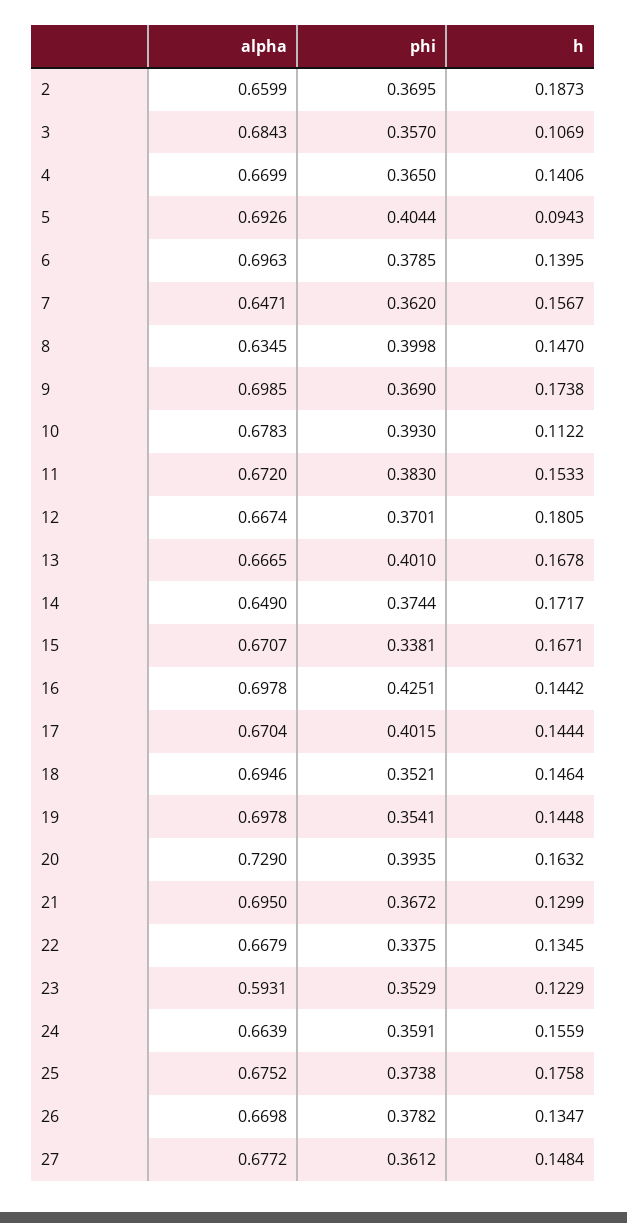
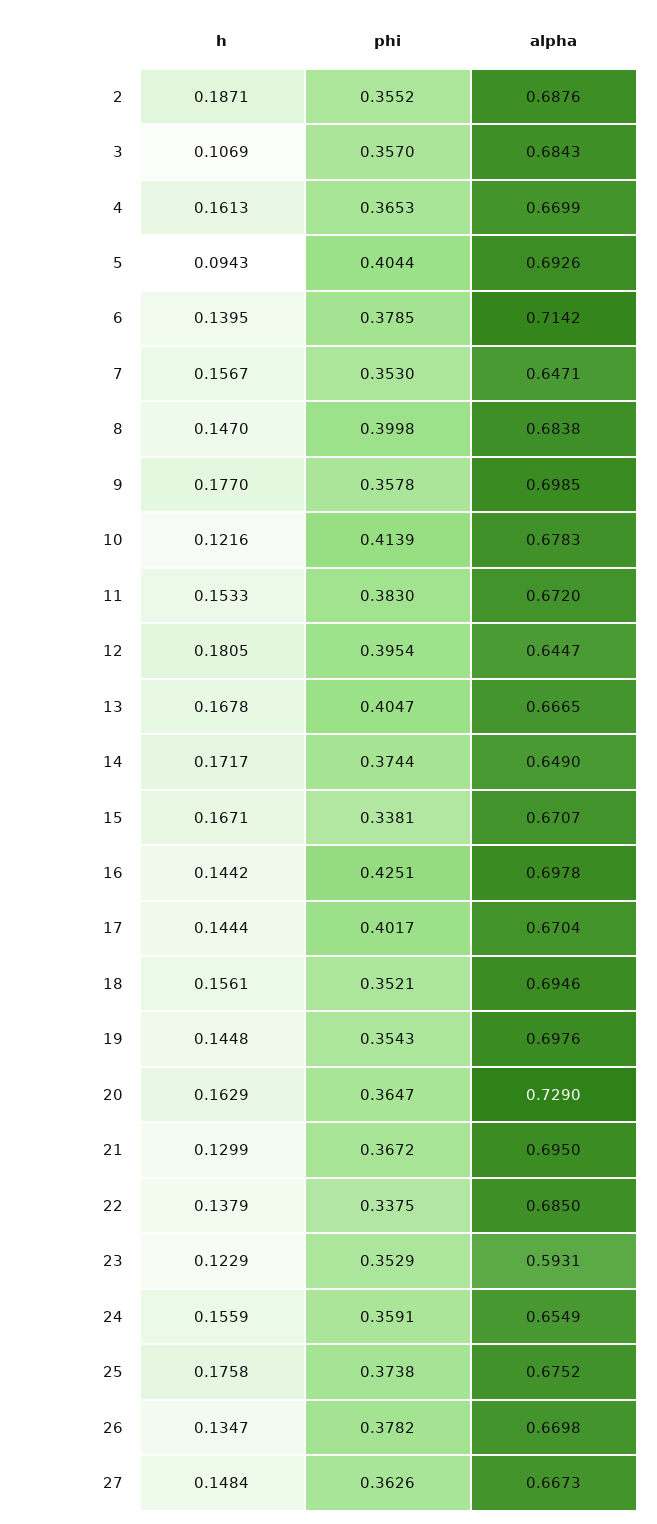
alpha, 2: 0.6599 -> 0.6876
phi, 2: 0.3695 -> 0.3552
h, 2: 0.1873 -> 0.1871
phi, 4: 0.365 -> 0.3653
h, 4: 0.1406 -> 0.1613
alpha, 6: 0.6963 -> 0.7142
phi, 7: 0.362 -> 0.353
alpha, 8: 0.6345 -> 0.6838
phi, 9: 0.369 -> 0.3578
h, 9: 0.1738 -> 0.177
phi, 10: 0.393 -> 0.4139
h, 10: 0.1122 -> 0.1216
alpha, 12: 0.6674 -> 0.6447
phi, 12: 0.3701 -> 0.3954
phi, 13: 0.401 -> 0.4047
phi, 17: 0.4015 -> 0.4017
h, 18: 0.1464 -> 0.1561
alpha, 19: 0.6978 -> 0.6976
phi, 19: 0.3541 -> 0.3543
phi, 20: 0.3935 -> 0.3647
h, 20: 0.1632 -> 0.1629
alpha, 22: 0.6679 -> 0.685
h, 22: 0.1345 -> 0.1379
alpha, 24: 0.6639 -> 0.6549
alpha, 27: 0.6772 -> 0.6673
phi, 27: 0.3612 -> 0.3626

